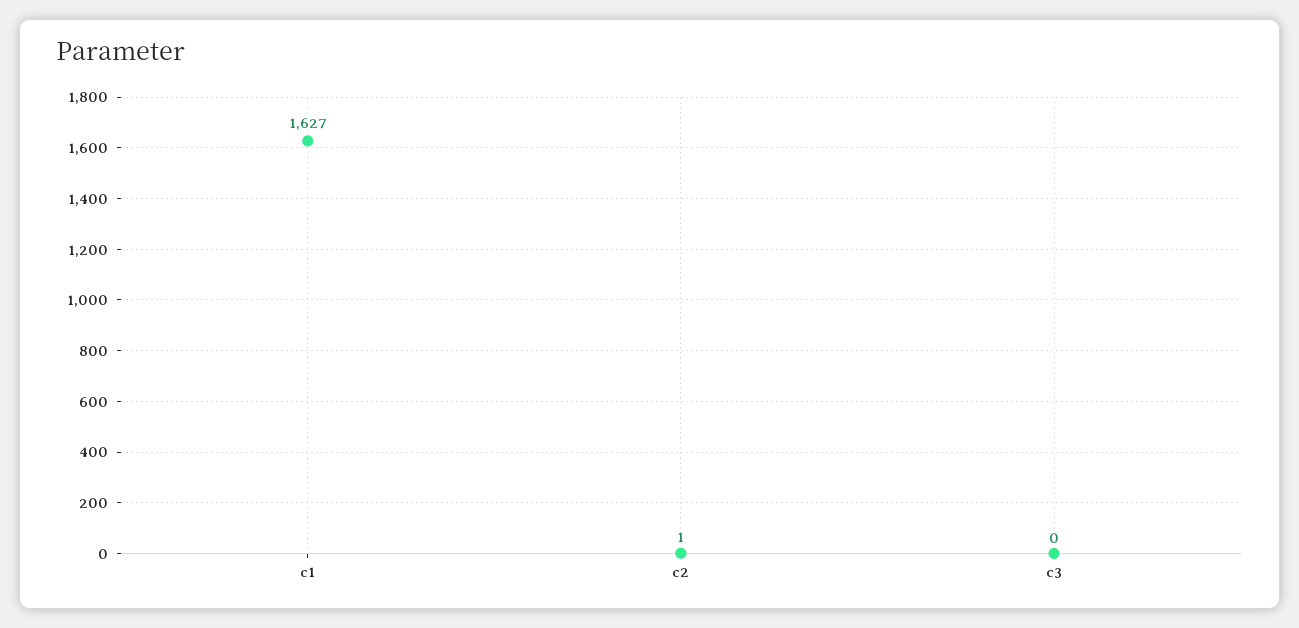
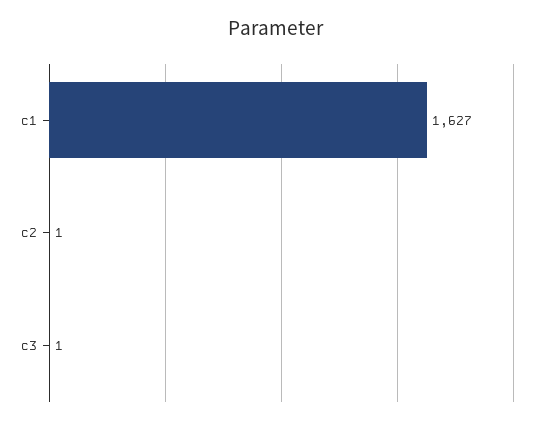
c3: 0 -> 1

